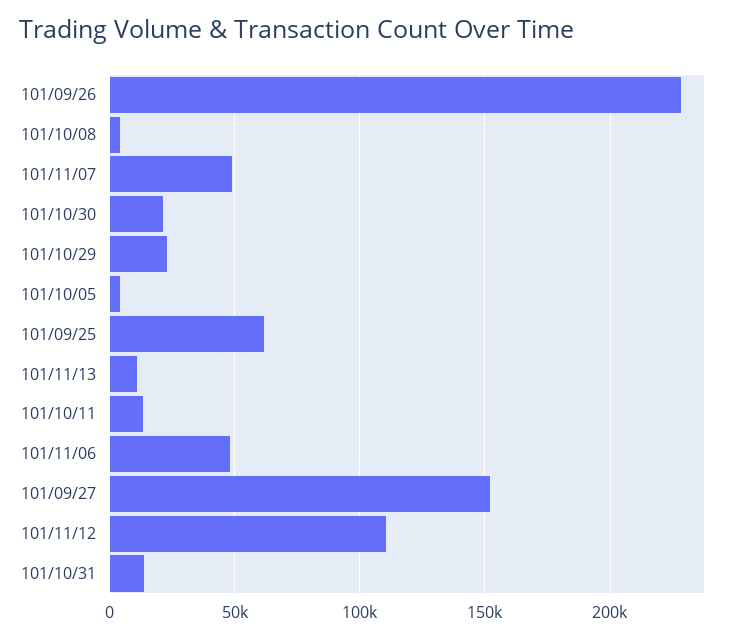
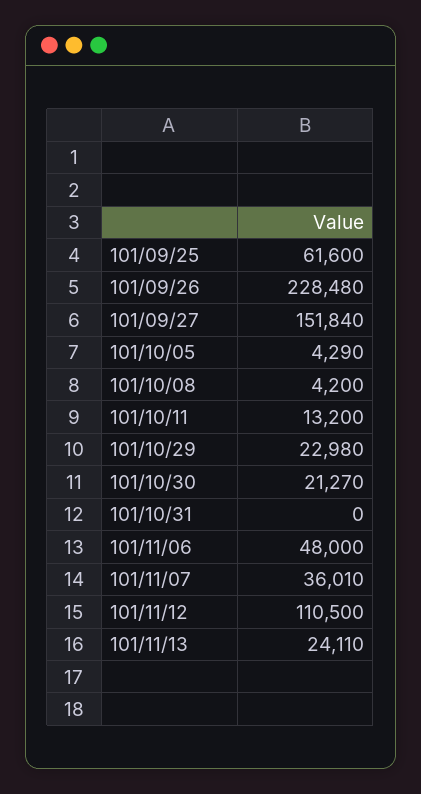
101/11/07: 50000 -> 36010
101/11/13: 10000 -> 24110
101/10/31: 15000 -> 0

